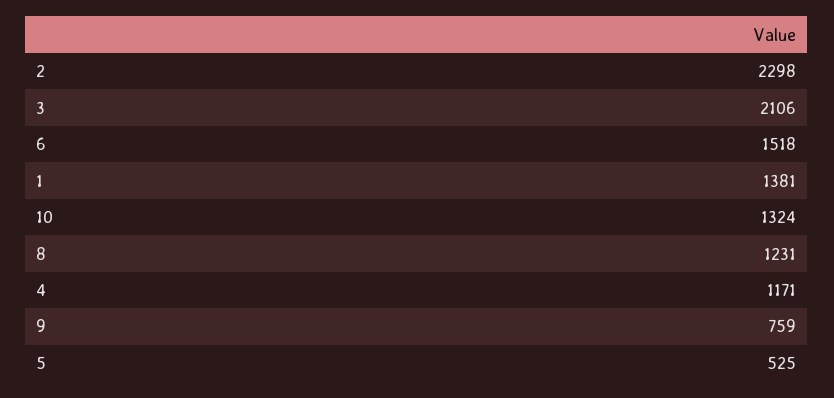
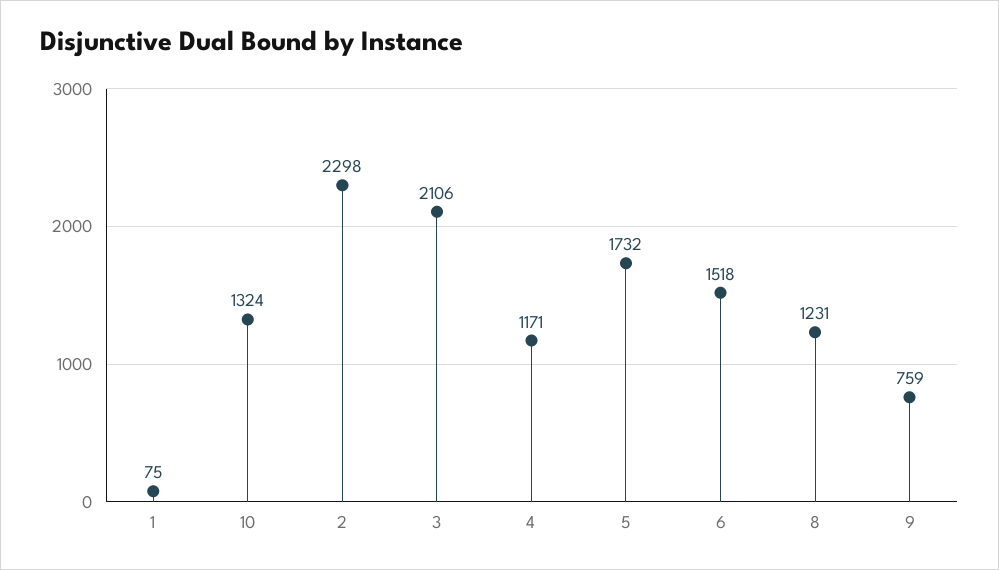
1: 1381 -> 75
5: 525 -> 1732

